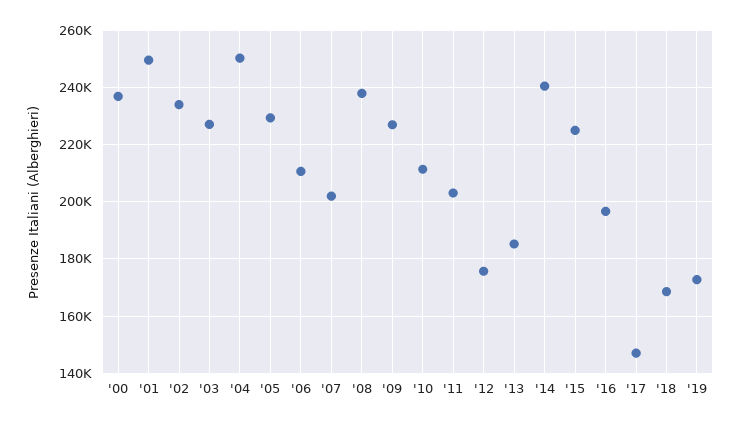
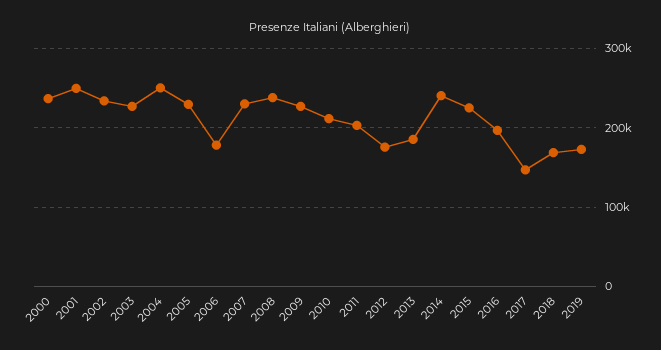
'06: 210000 -> 180000
'07: 202500 -> 230000

